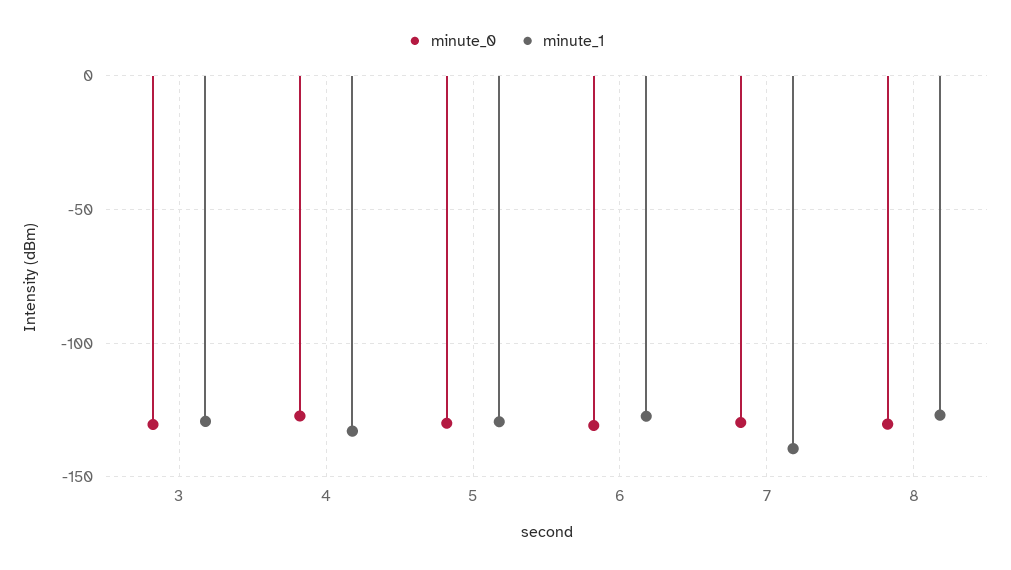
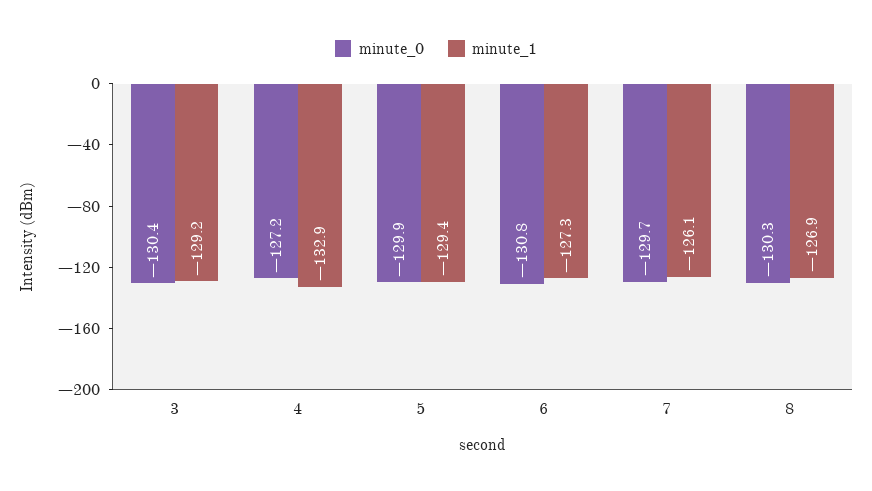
minute_1, 7: -140 -> -126.1

